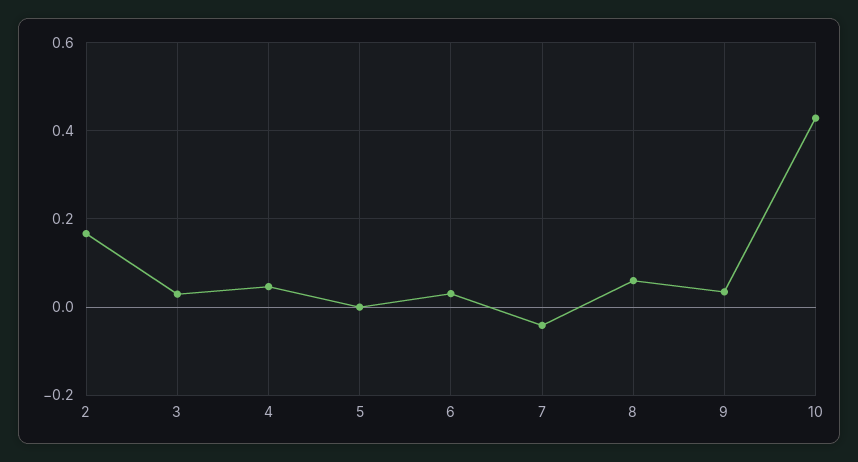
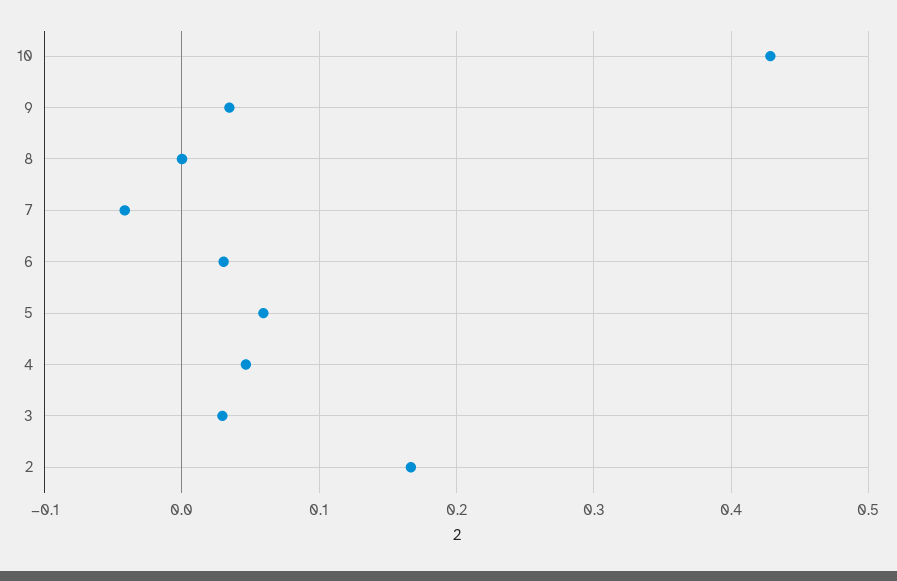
5: 0 -> 0.06
8: 0.06 -> 0

